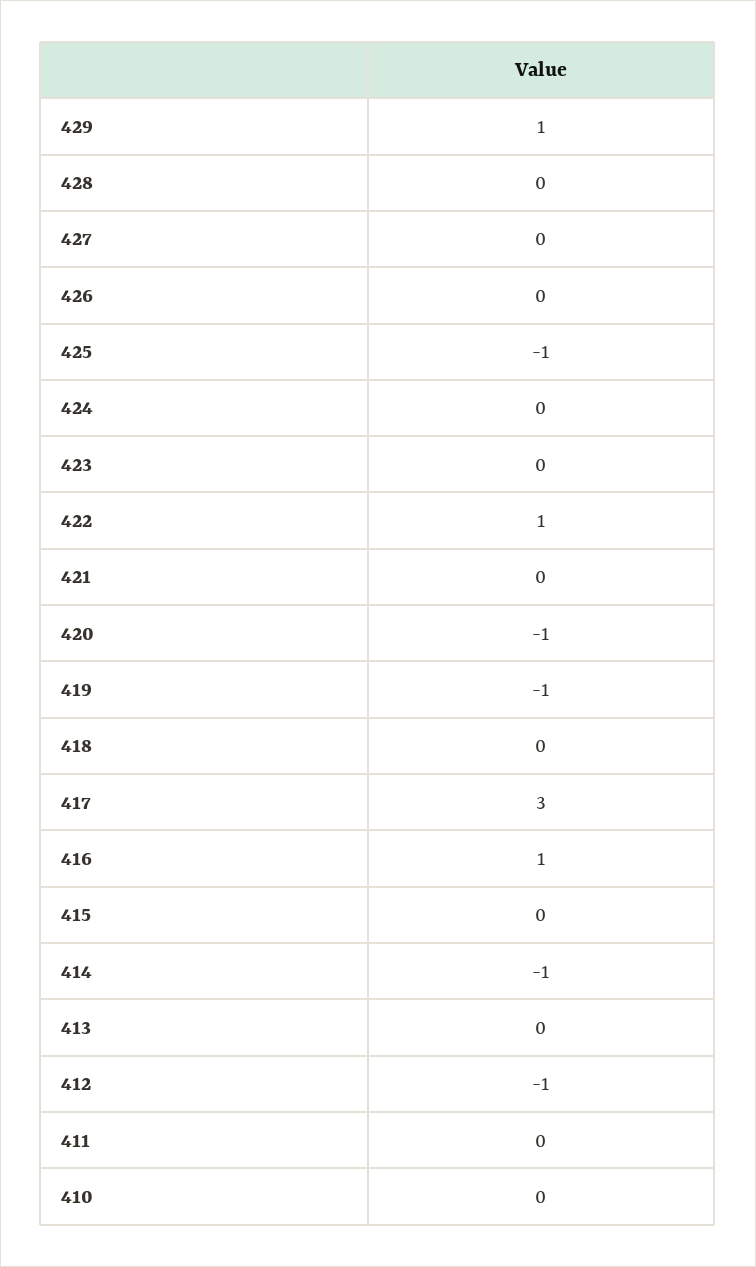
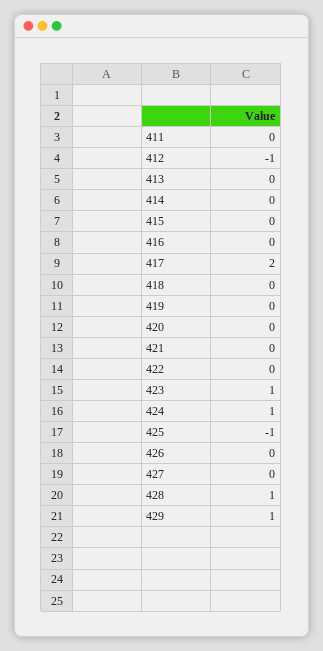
428: 0 -> 1
424: 0 -> 1
423: 0 -> 1
422: 1 -> 0
420: -1 -> 0
419: -1 -> 0
417: 3 -> 2
416: 1 -> 0
414: -1 -> 0
410: 0 -> none

